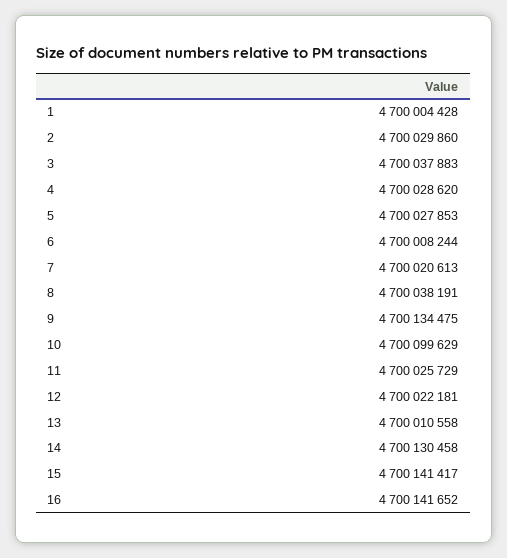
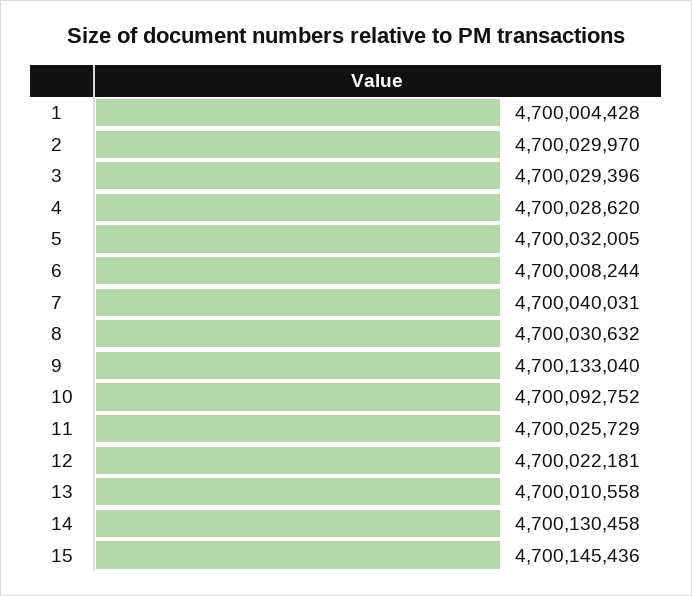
2: 4700029860 -> 4700029970
3: 4700037883 -> 4700029396
5: 4700027853 -> 4700032005
7: 4700020613 -> 4700040031
8: 4700038191 -> 4700030632
9: 4700134475 -> 4700133040
10: 4700099629 -> 4700092752
15: 4700141417 -> 4700145436
16: 4700141652 -> none

